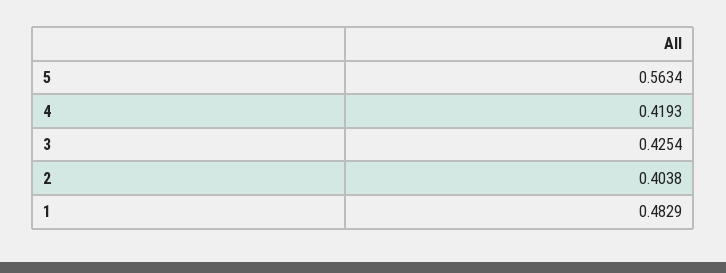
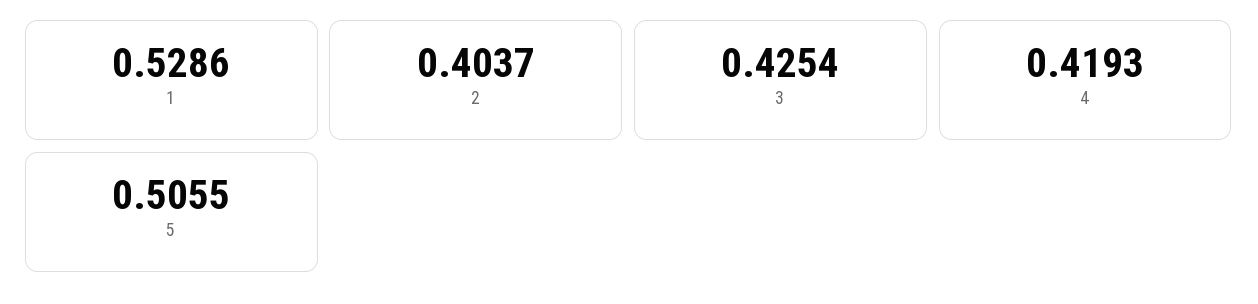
5: 0.5634 -> 0.5055
2: 0.4038 -> 0.4037
1: 0.4829 -> 0.5286

